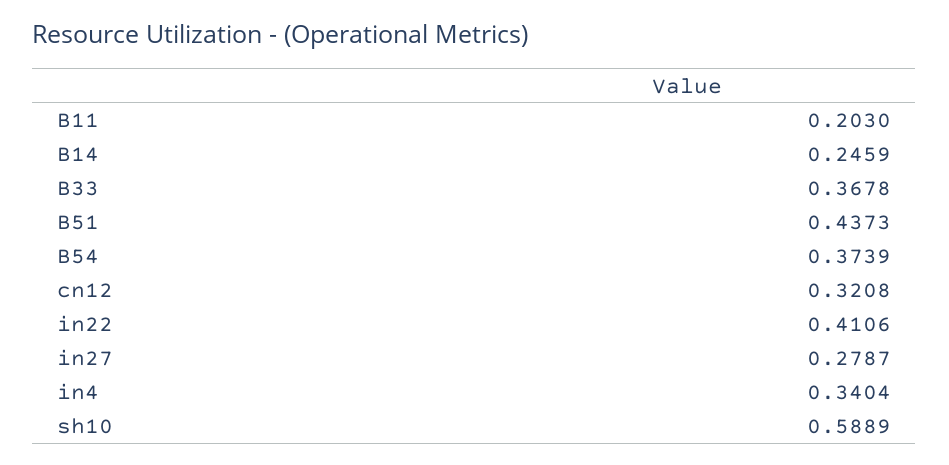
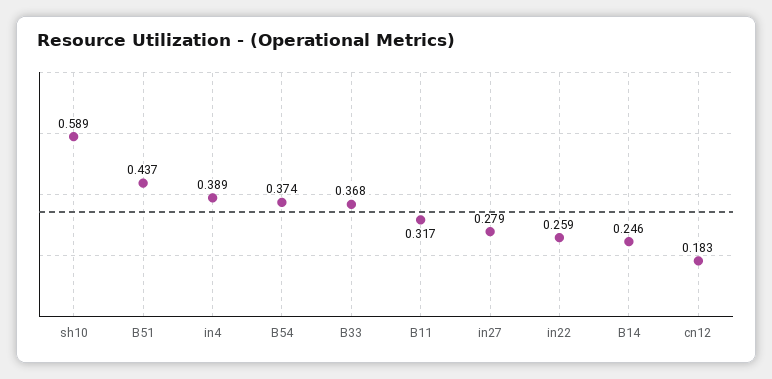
B11: 0.203 -> 0.317
cn12: 0.3208 -> 0.183
in22: 0.4106 -> 0.259
in4: 0.3404 -> 0.389

